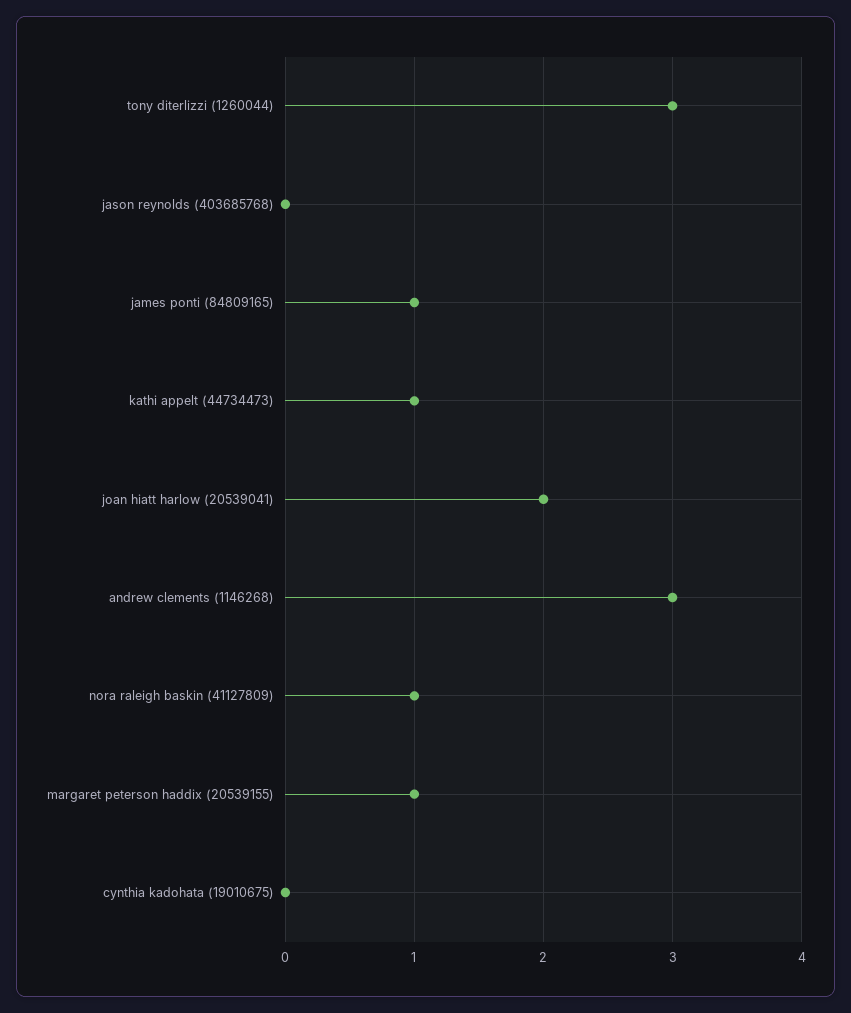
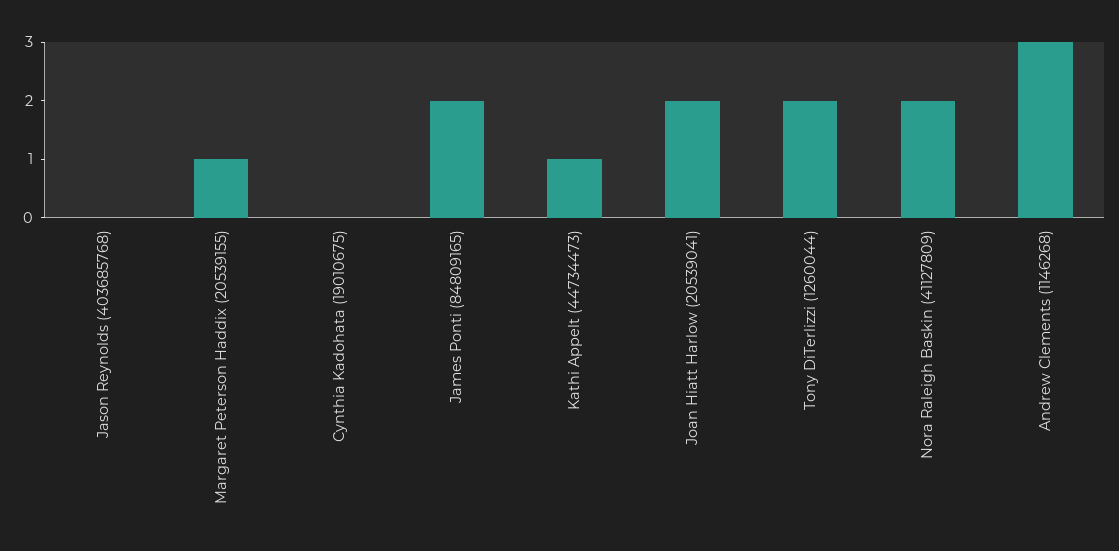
tony diterlizzi (1260044): 3 -> 2
james ponti (84809165): 1 -> 2
nora raleigh baskin (41127809): 1 -> 2

